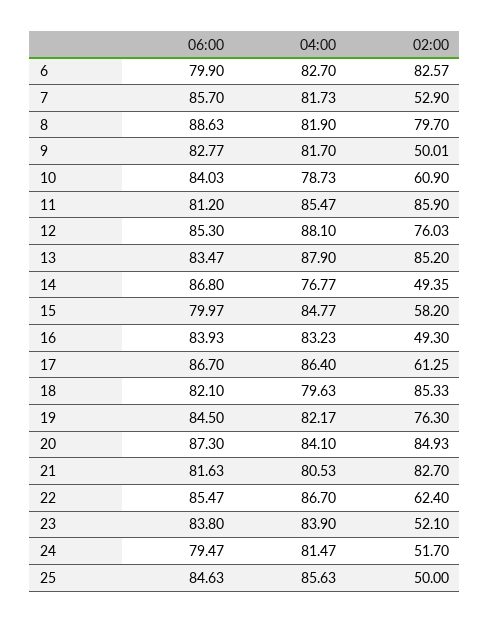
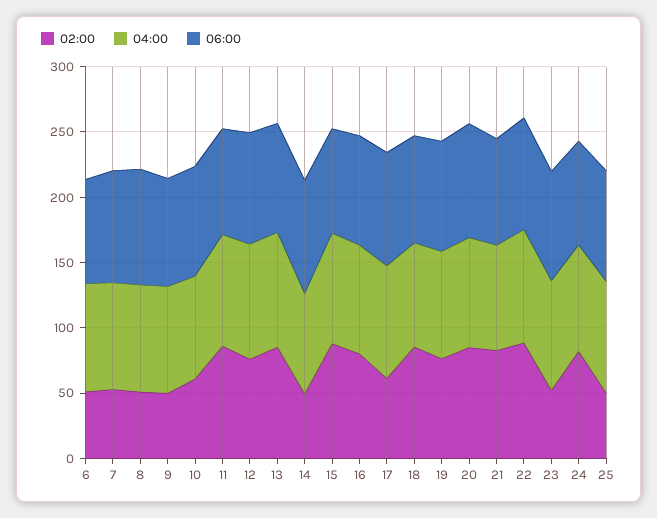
02:00, 6: 82.57 -> 50
02:00, 8: 79.7 -> 50
02:00, 15: 58.2 -> 90
02:00, 16: 49.3 -> 80
02:00, 22: 62.4 -> 90
02:00, 24: 51.7 -> 80

